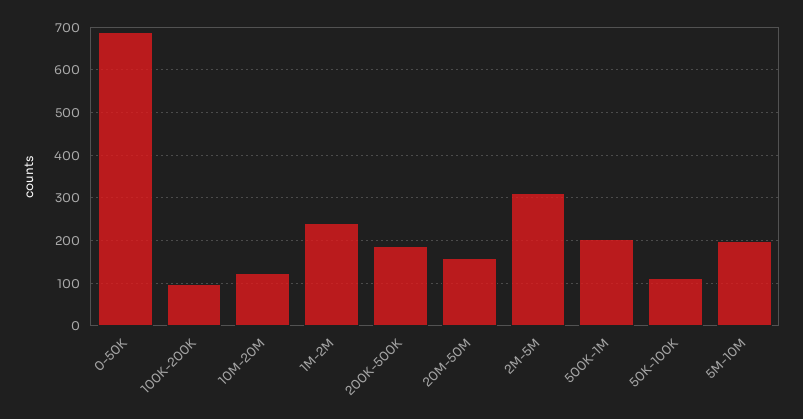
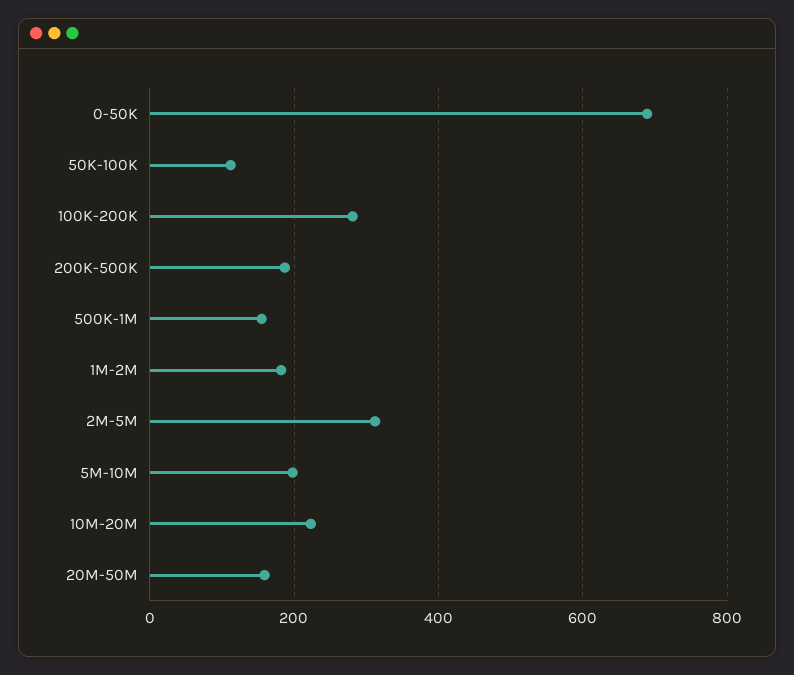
100K-200K: 100 -> 280
10M-20M: 120 -> 220
1M-2M: 240 -> 180
500K-1M: 200 -> 160

